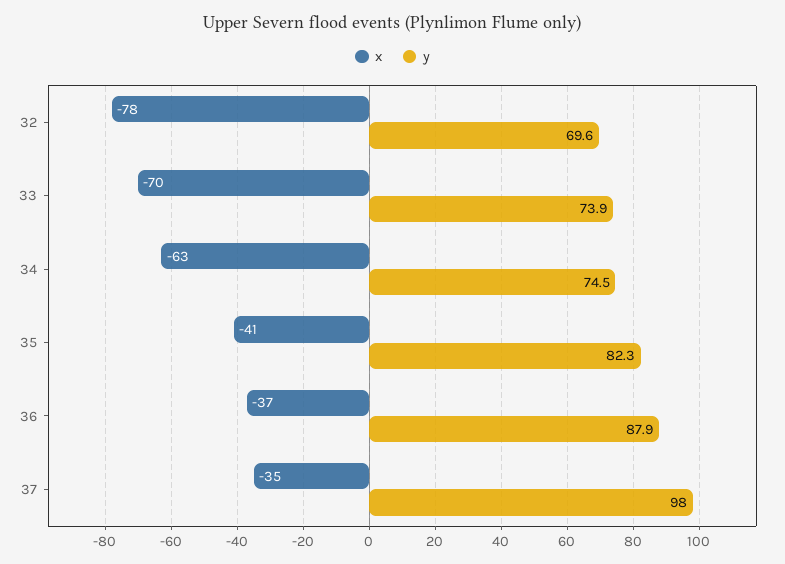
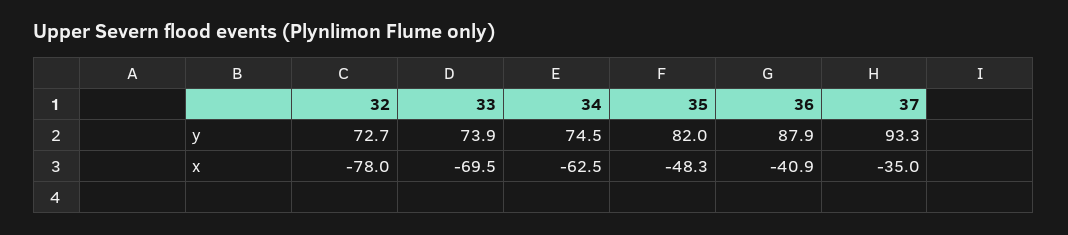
y, 32: 69.6 -> 72.7
x, 35: -41 -> -48.3
y, 35: 82.3 -> 82
x, 36: -37 -> -40.9
y, 37: 98 -> 93.3

